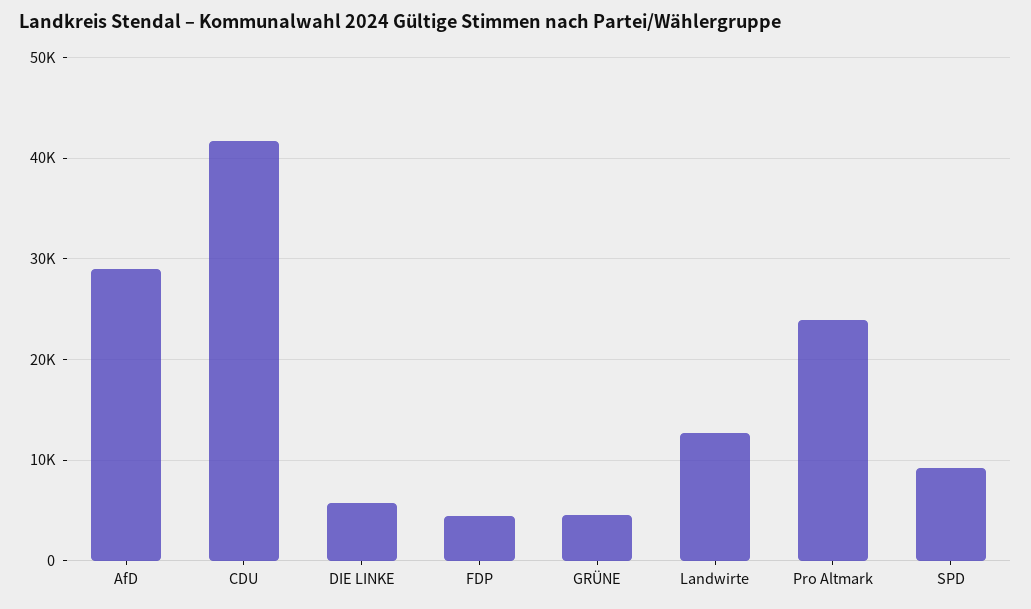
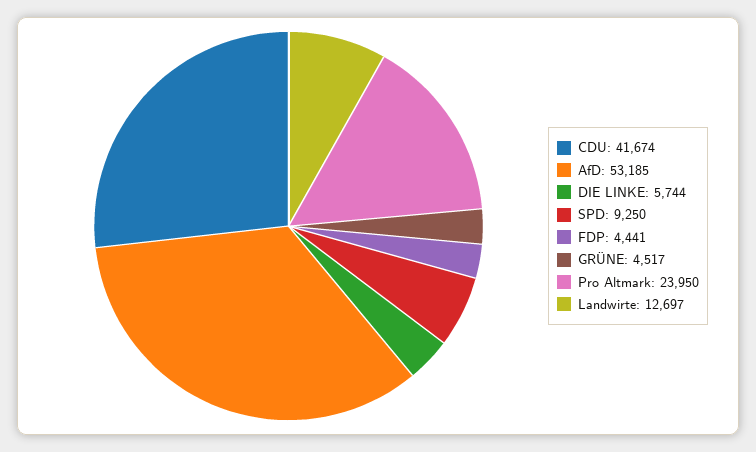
AfD: 29000 -> 53185

